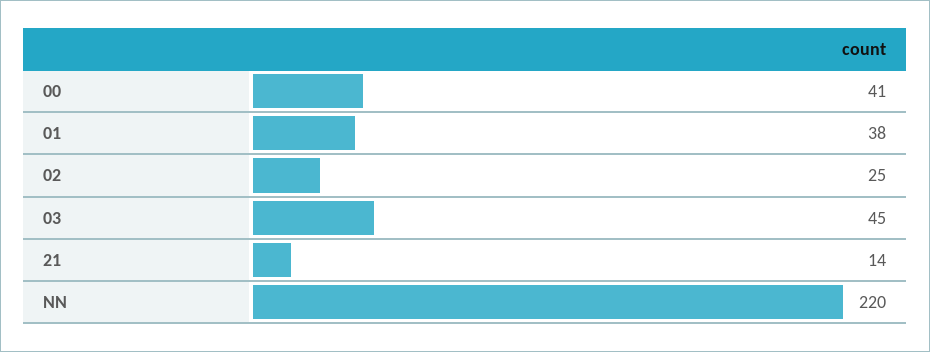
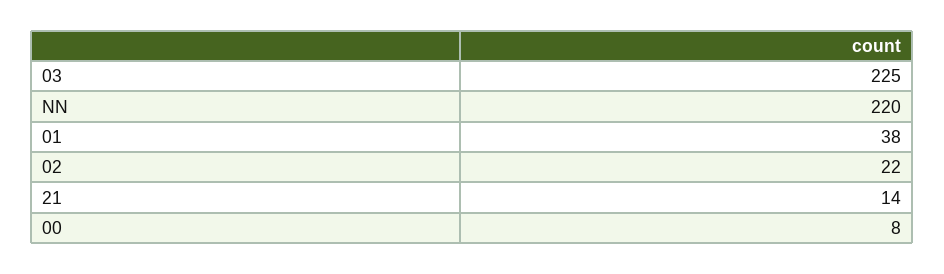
00: 41 -> 8
02: 25 -> 22
03: 45 -> 225

